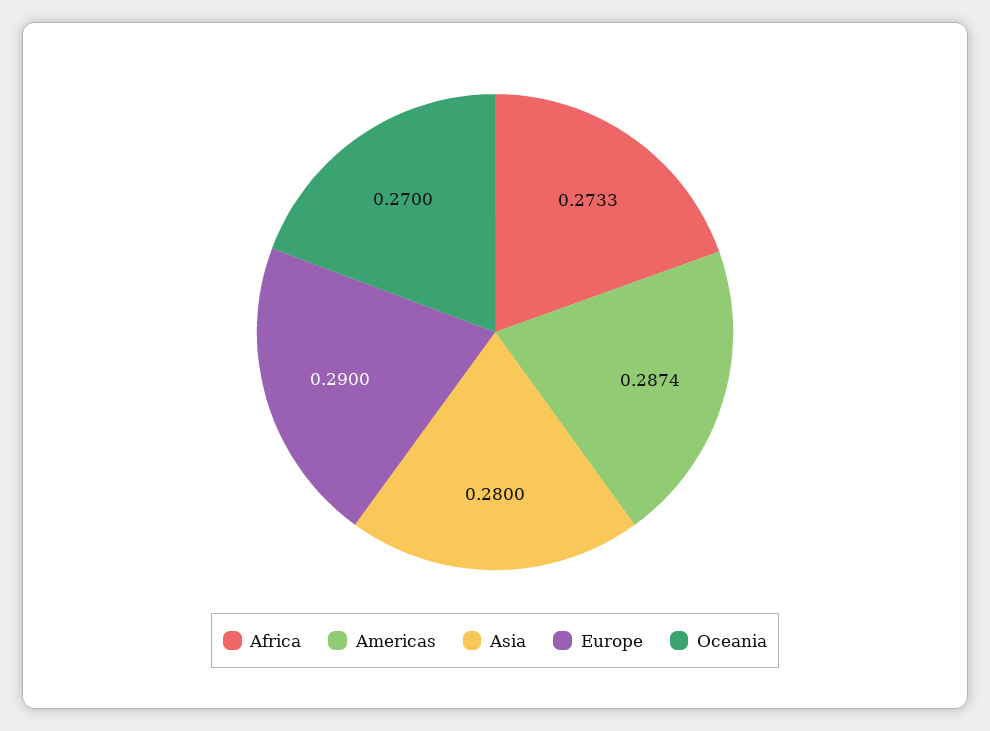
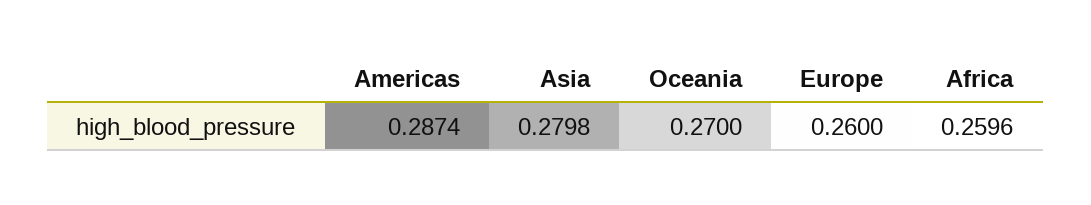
Africa: 0.2733 -> 0.2596
Asia: 0.28 -> 0.2798
Europe: 0.29 -> 0.26

